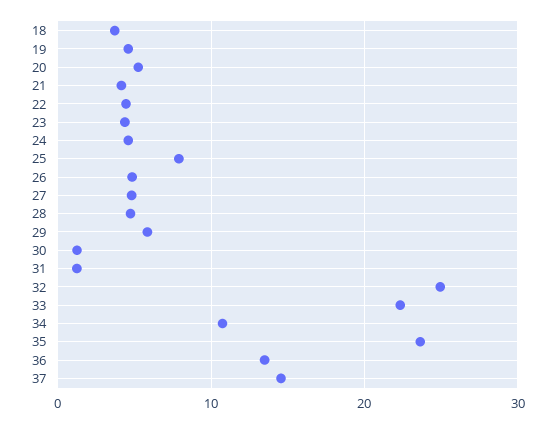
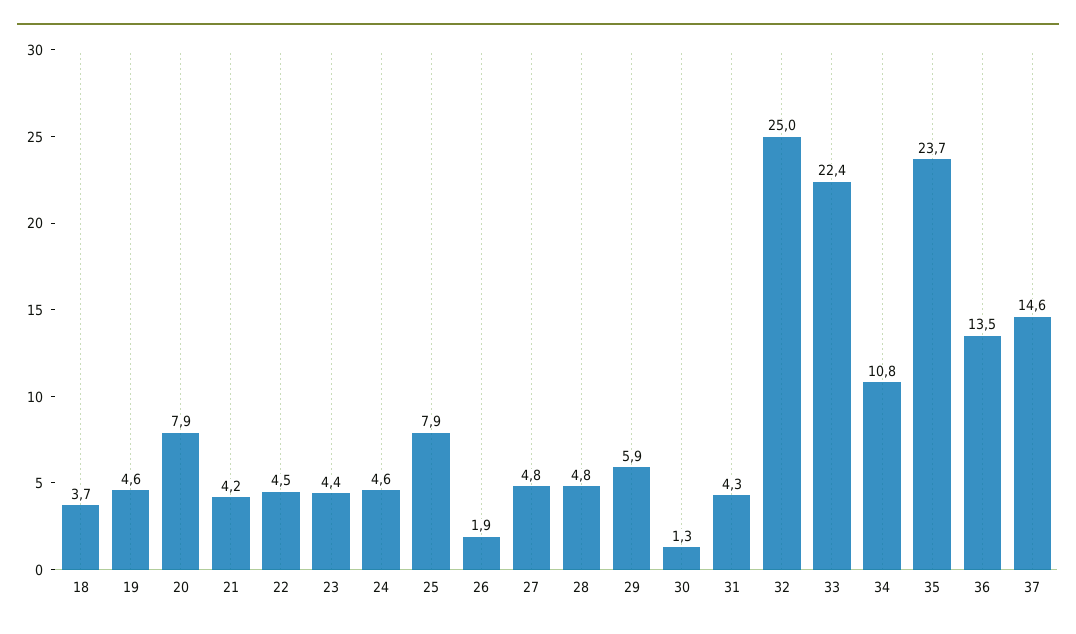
20: 5 -> 7.9
26: 5 -> 1.9
31: 1 -> 4.3

